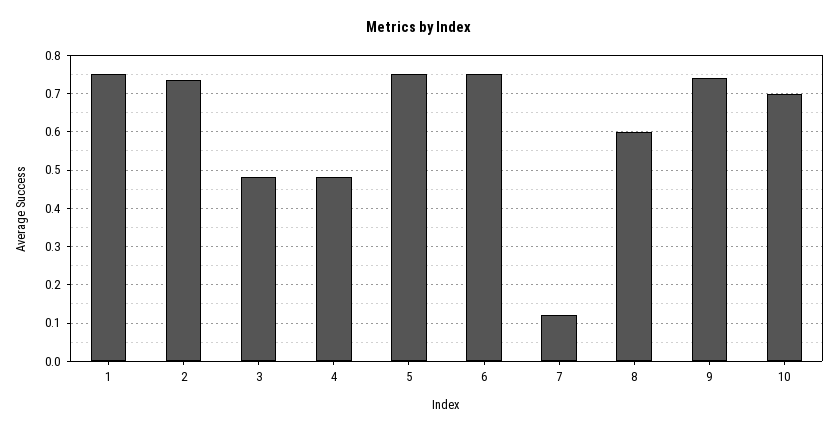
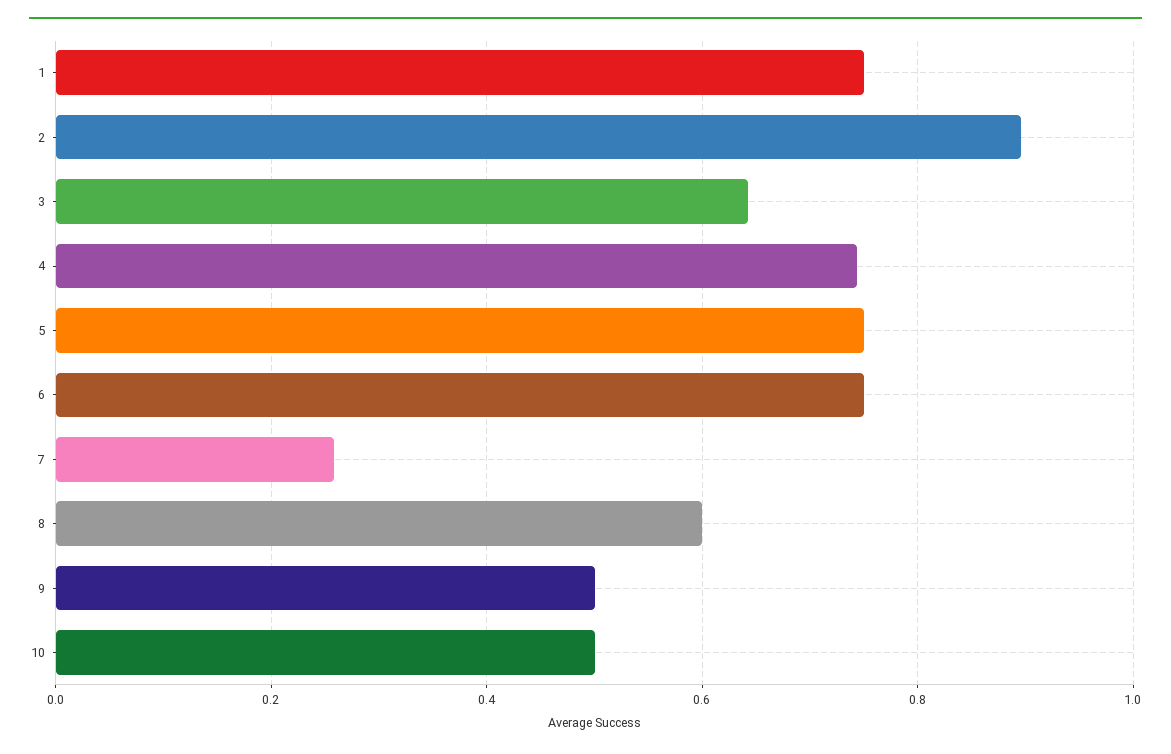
2: 0.74 -> 0.9
3: 0.48 -> 0.64
4: 0.48 -> 0.74
7: 0.12 -> 0.26
9: 0.74 -> 0.5
10: 0.7 -> 0.5

